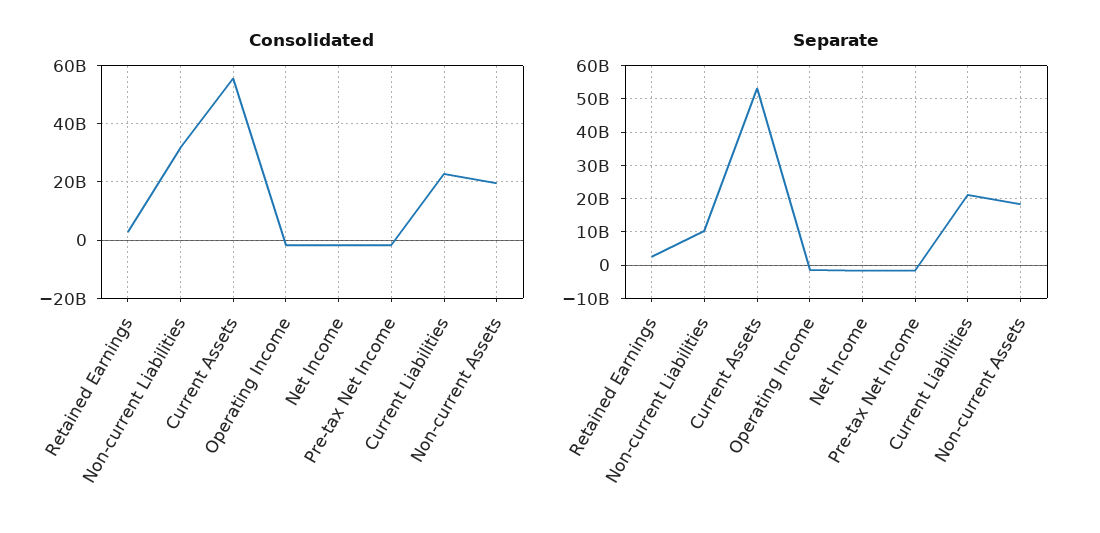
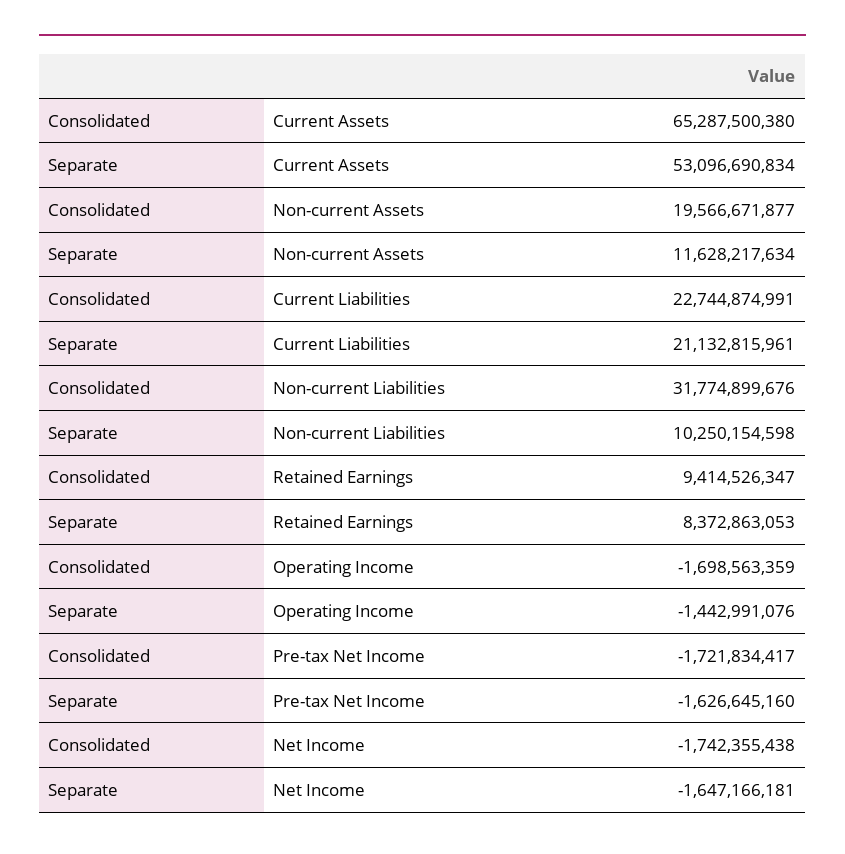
Consolidated, Retained Earnings: 2500000000 -> 9414526347
Consolidated, Current Assets: 55000000000 -> 65287500380
Separate, Retained Earnings: 2000000000 -> 8372863053
Separate, Non-current Assets: 18000000000 -> 11628217634

